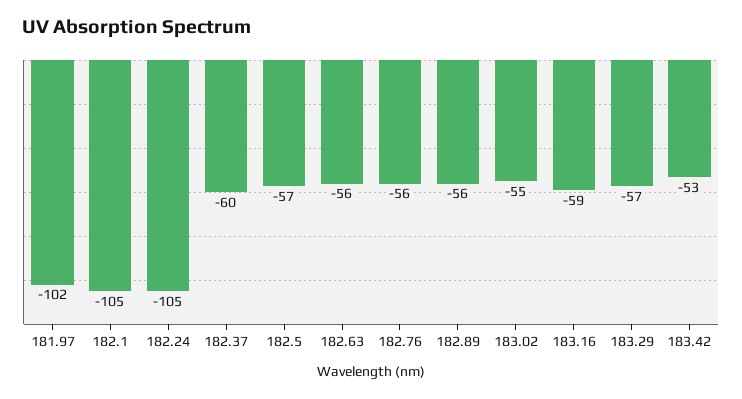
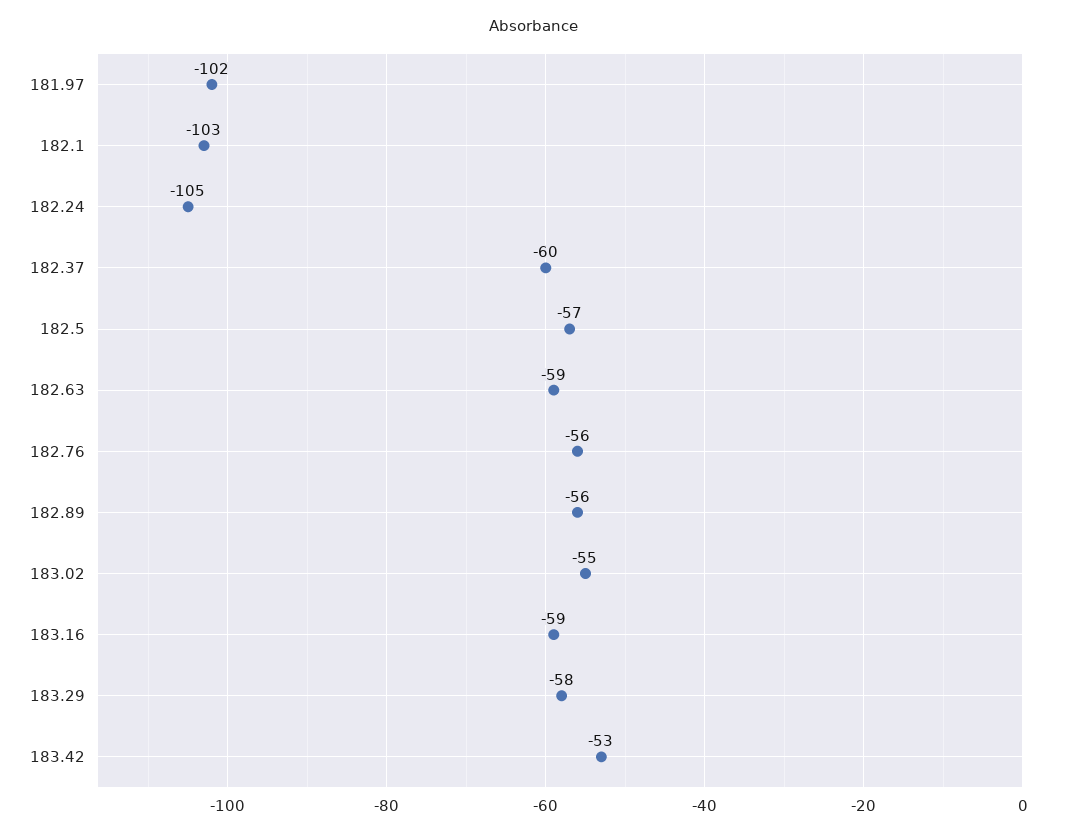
182.1: -105 -> -103
182.63: -56 -> -59
183.29: -57 -> -58

